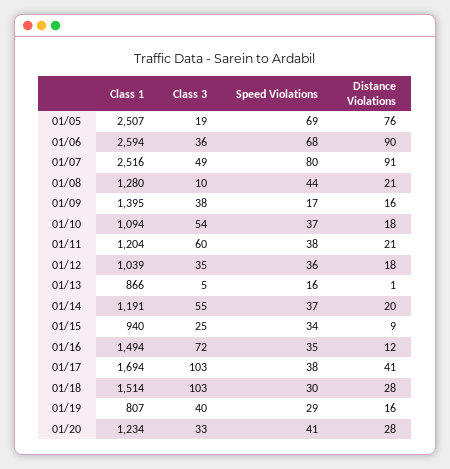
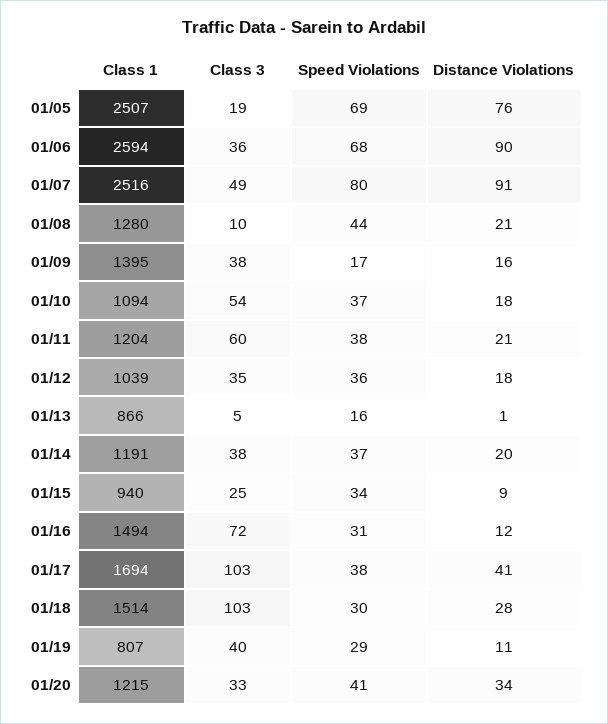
Class 3, 01/14: 55 -> 38
Speed Violations, 01/16: 35 -> 31
Distance Violations, 01/19: 16 -> 11
Class 1, 01/20: 1234 -> 1215
Distance Violations, 01/20: 28 -> 34

